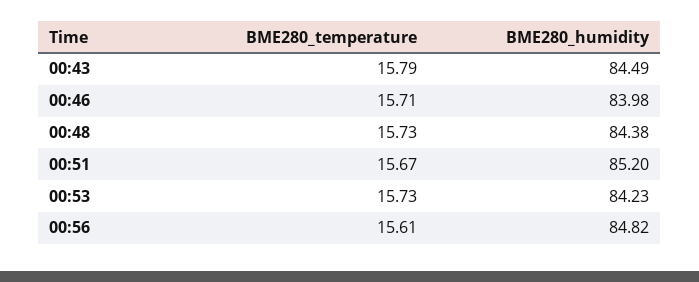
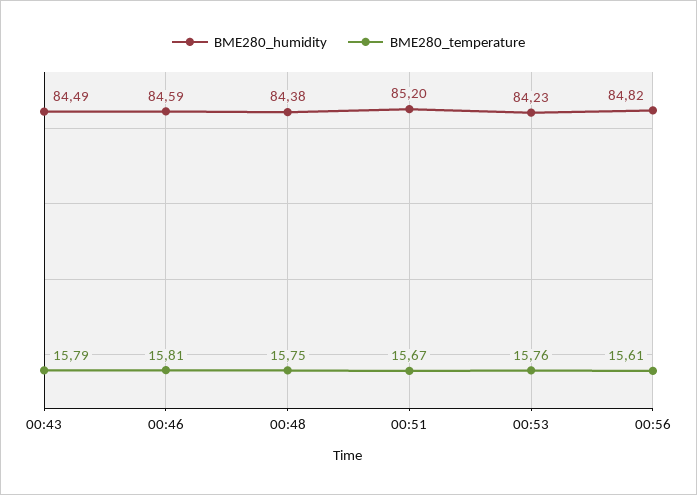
BME280_temperature, 00:46: 15.71 -> 15.81
BME280_humidity, 00:46: 83.98 -> 84.59
BME280_temperature, 00:48: 15.73 -> 15.75
BME280_temperature, 00:53: 15.73 -> 15.76

